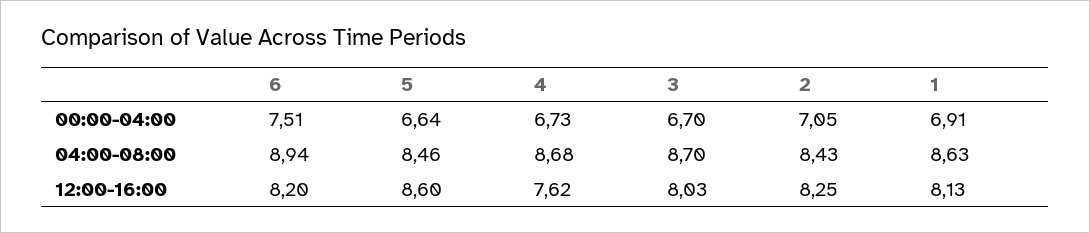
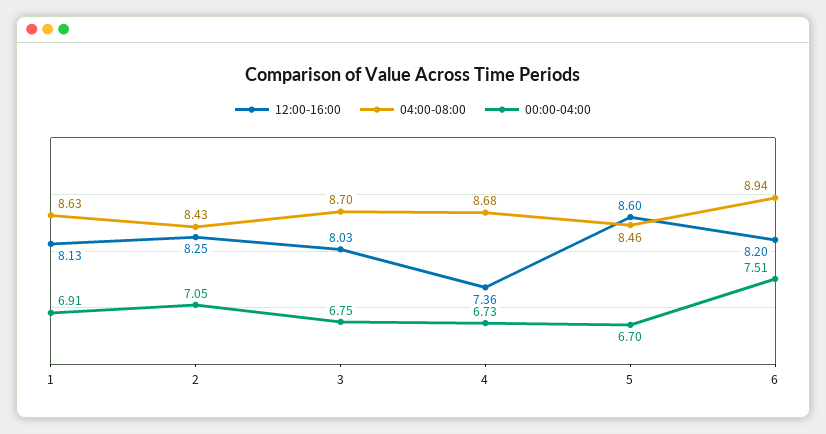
00:00-04:00, 5: 6.64 -> 6.7
00:00-04:00, 3: 6.7 -> 6.75
12:00-16:00, 4: 7.62 -> 7.36

